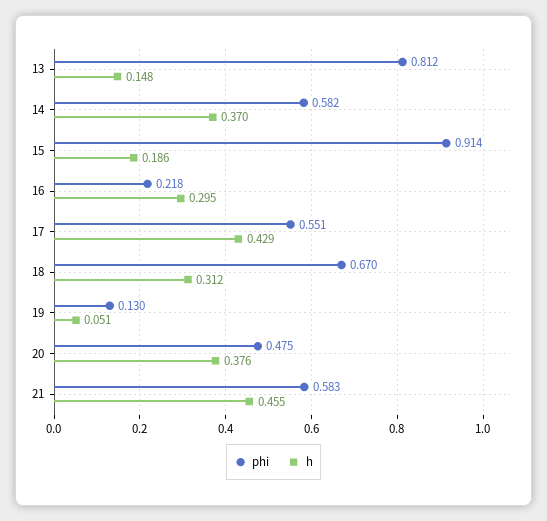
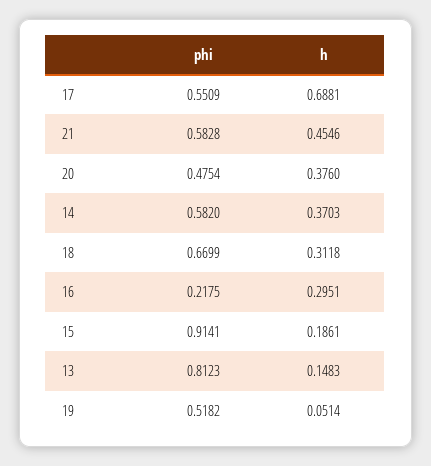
h, 17: 0.429 -> 0.6881
phi, 19: 0.13 -> 0.5182

